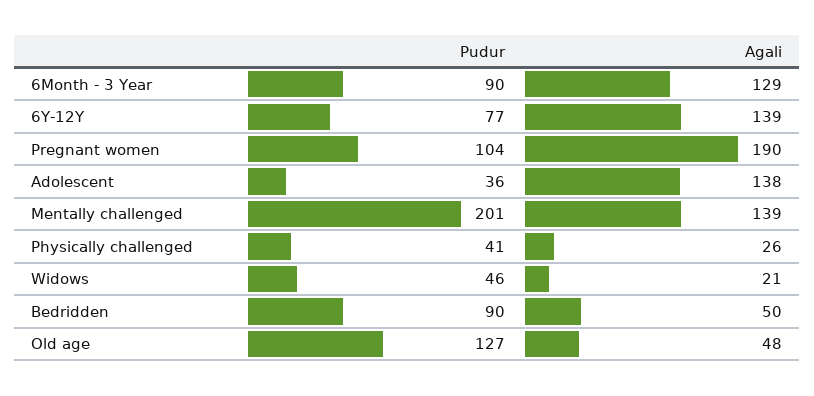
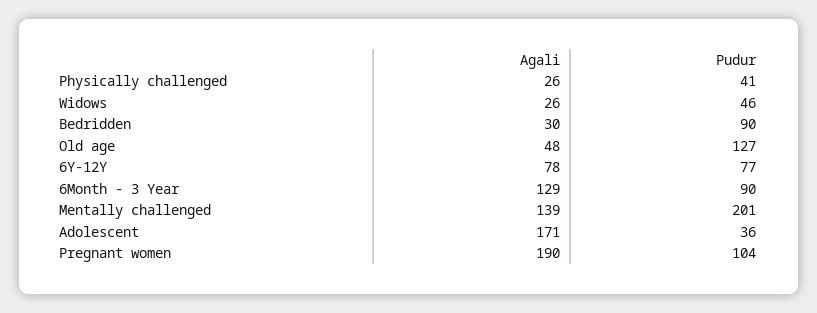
Agali, 6Y-12Y: 139 -> 78
Agali, Adolescent: 138 -> 171
Agali, Widows: 21 -> 26
Agali, Bedridden: 50 -> 30

